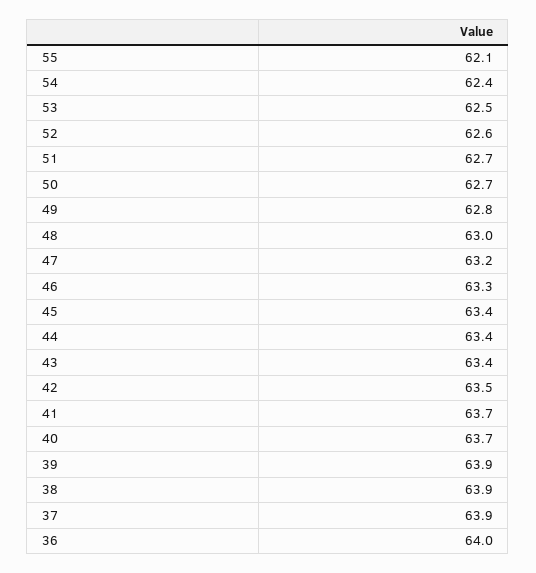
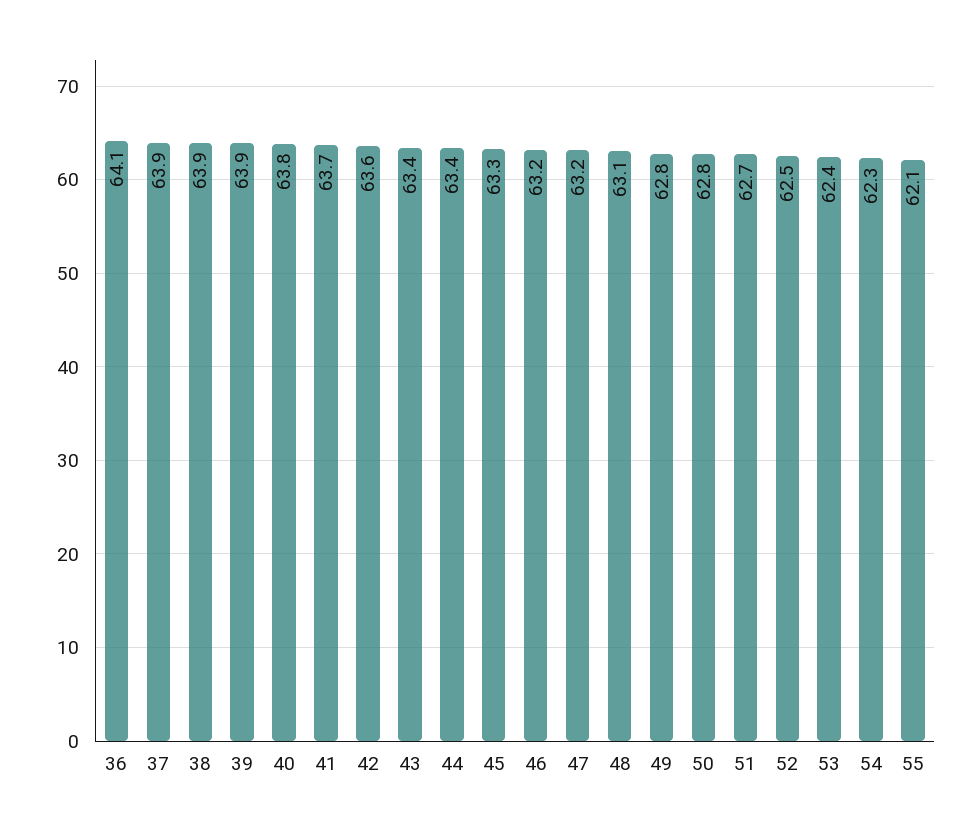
54: 62.4 -> 62.3
53: 62.5 -> 62.4
52: 62.6 -> 62.5
50: 62.7 -> 62.8
48: 63 -> 63.1
46: 63.3 -> 63.2
45: 63.4 -> 63.3
42: 63.5 -> 63.6
40: 63.7 -> 63.8
36: 64 -> 64.1

